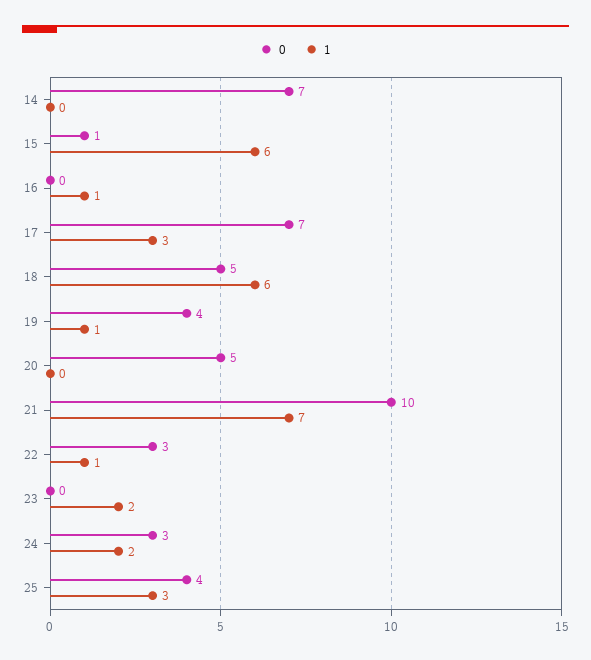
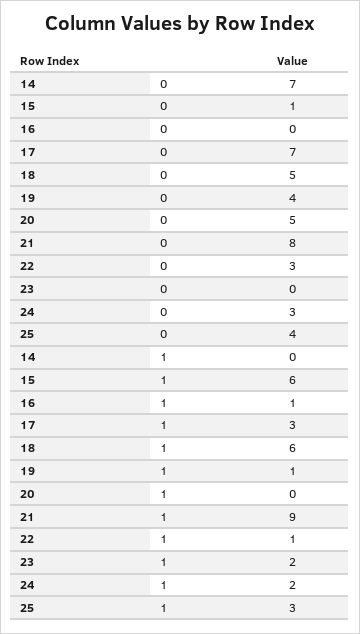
0, 21: 10 -> 8
1, 21: 7 -> 9

